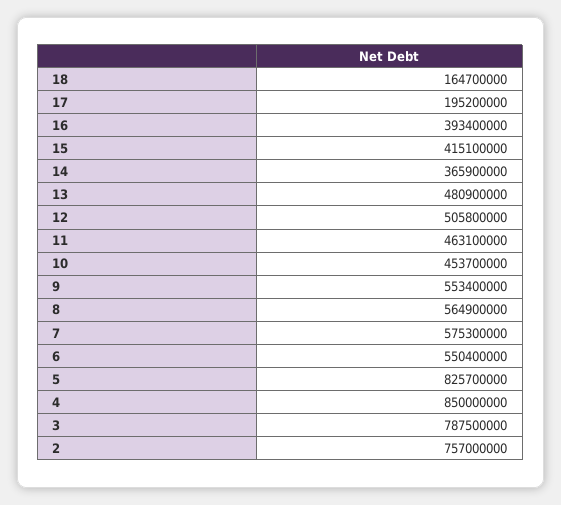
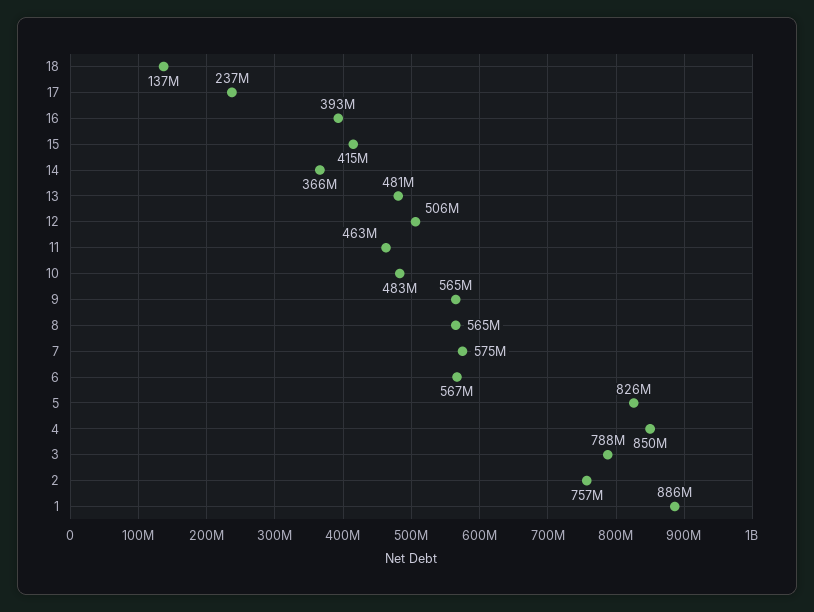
18: 164700000 -> 137000000
17: 195200000 -> 237000000
10: 453700000 -> 483000000
9: 553400000 -> 565000000
6: 550400000 -> 567000000
1: none -> 886000000

